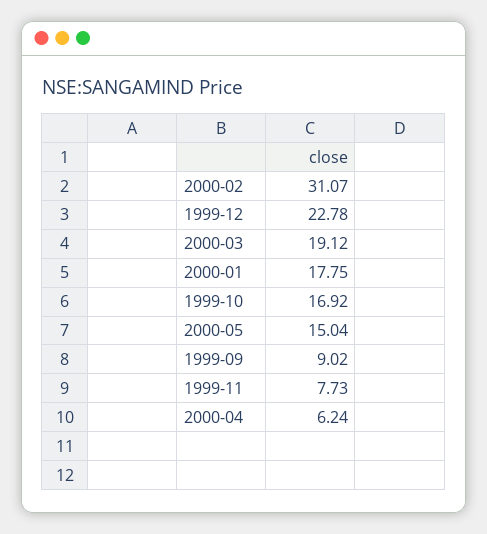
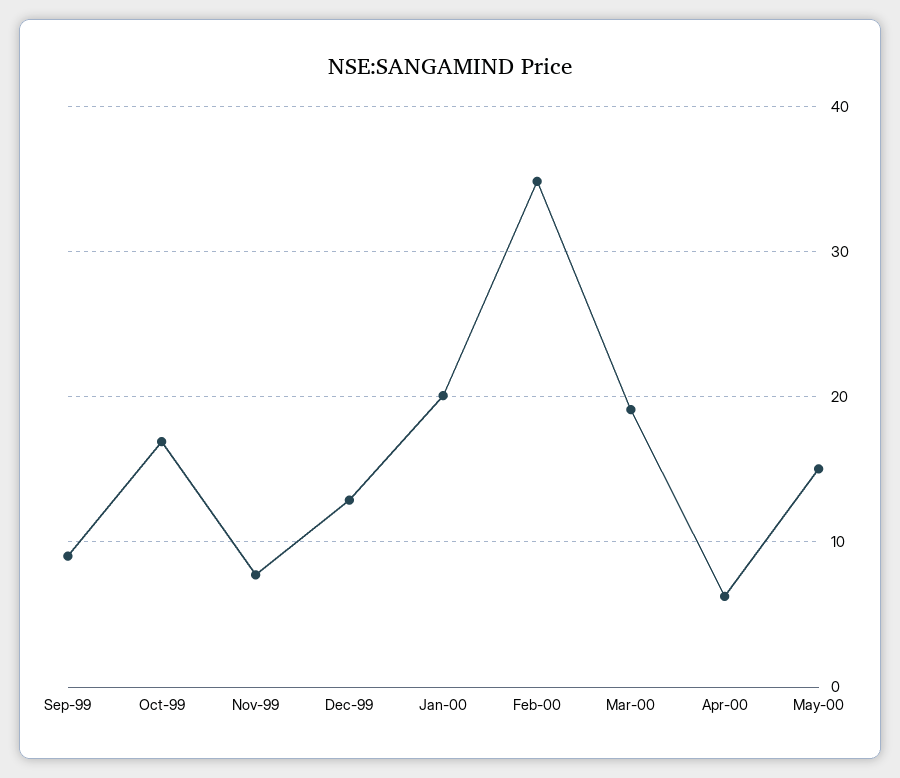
2000-02: 31.07 -> 35
1999-12: 22.78 -> 13
2000-01: 17.75 -> 20

